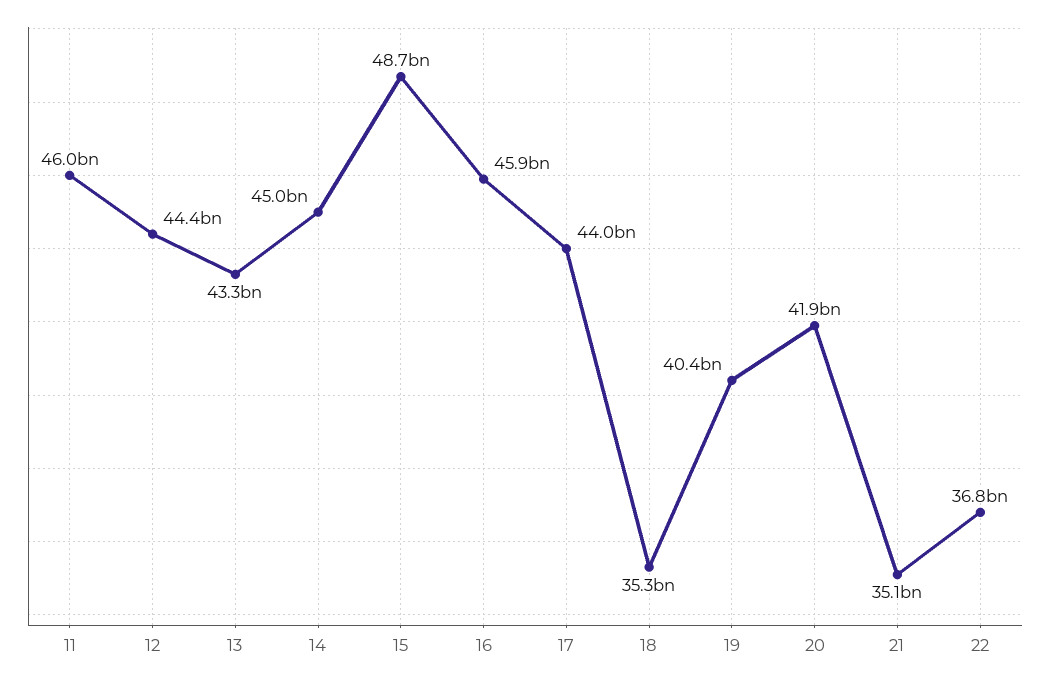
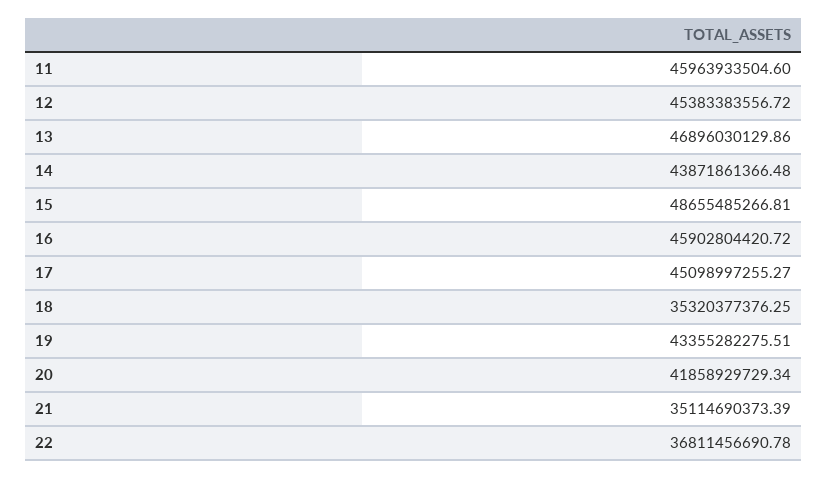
12: 44400000000 -> 45383383556.72
13: 43300000000 -> 46896030129.86
14: 45000000000 -> 43871861366.48
17: 44000000000 -> 45098997255.27
19: 40400000000 -> 43355282275.51

